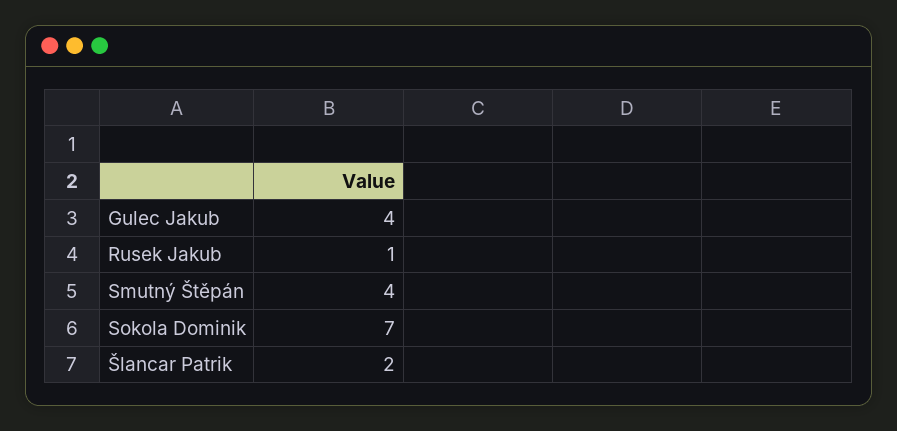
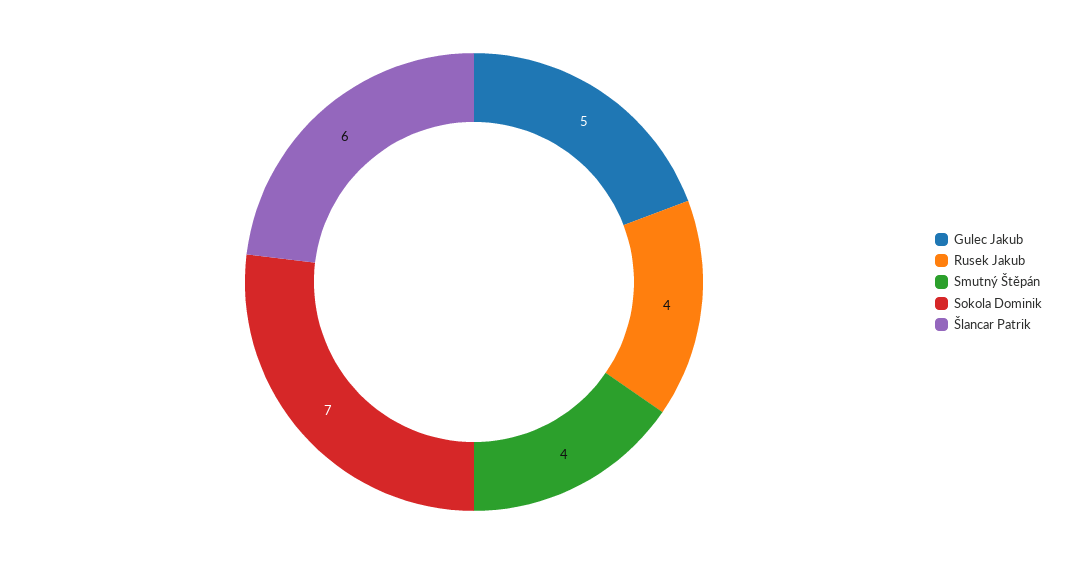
Gulec Jakub: 4 -> 5
Rusek Jakub: 1 -> 4
Šlancar Patrik: 2 -> 6

